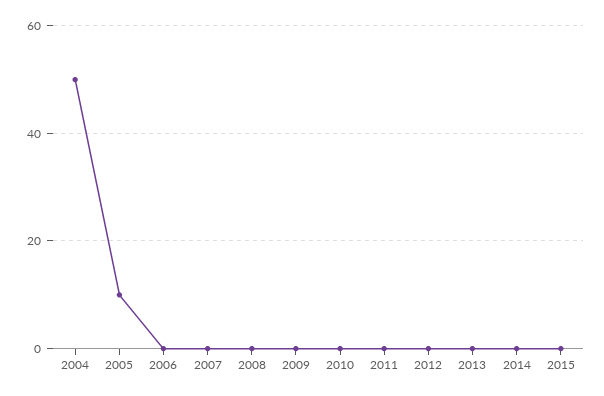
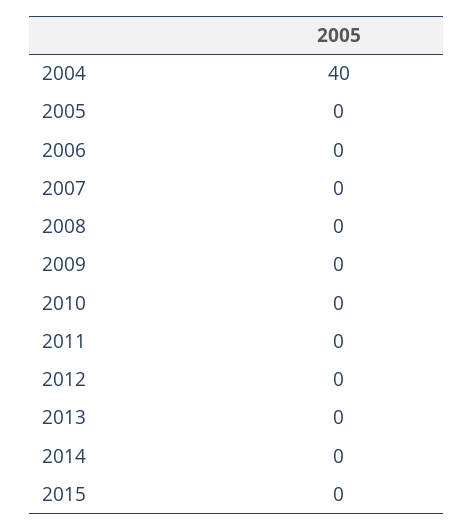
2004: 50 -> 40
2005: 10 -> 0

